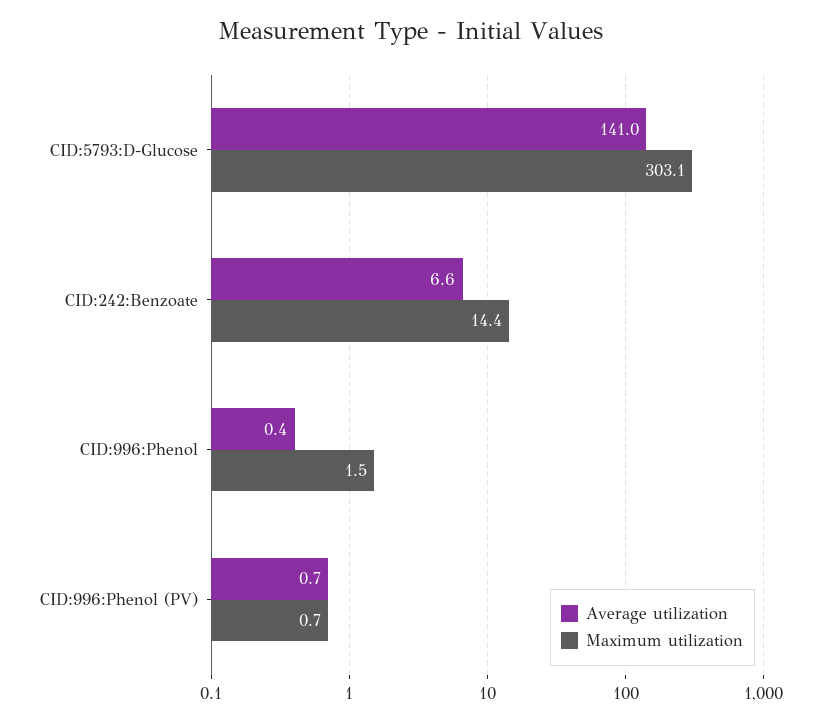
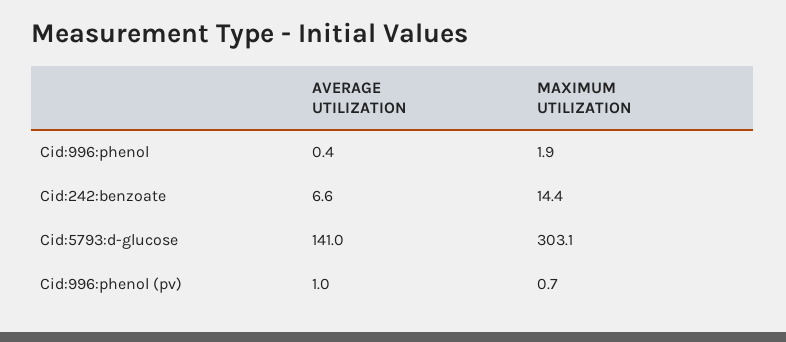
Maximum utilization, CID:996:Phenol: 1.5 -> 1.9
Average utilization, CID:996:Phenol (PV): 0.7 -> 1

